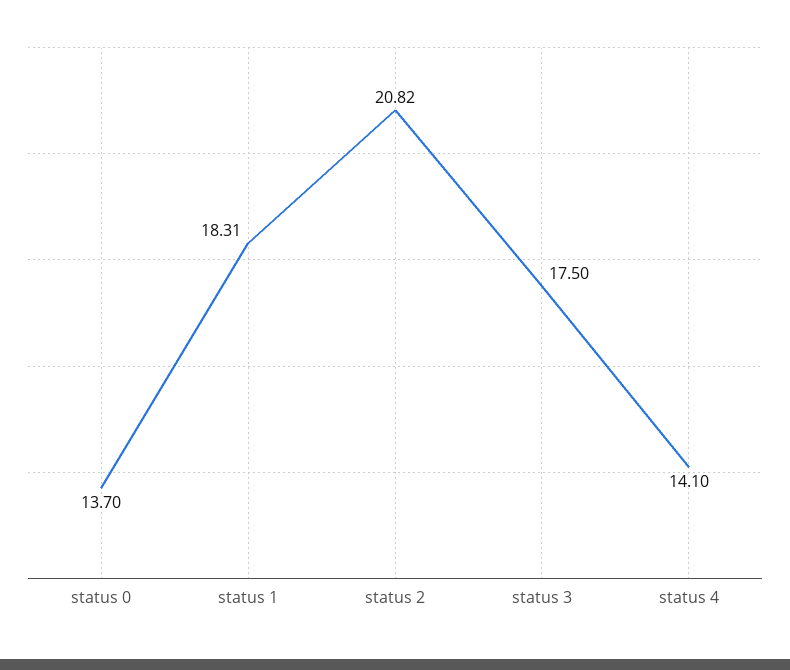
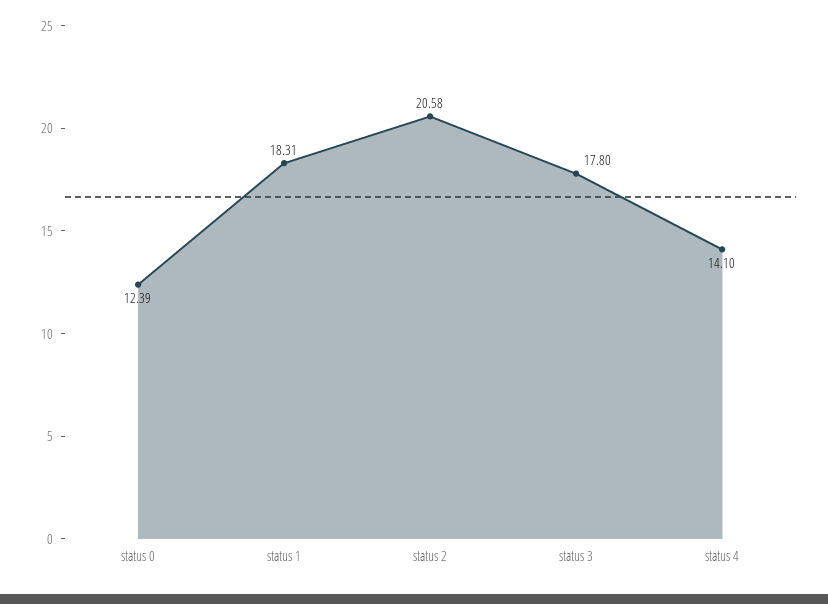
status 0: 13.7 -> 12.39
status 2: 20.82 -> 20.58
status 3: 17.5 -> 17.8

